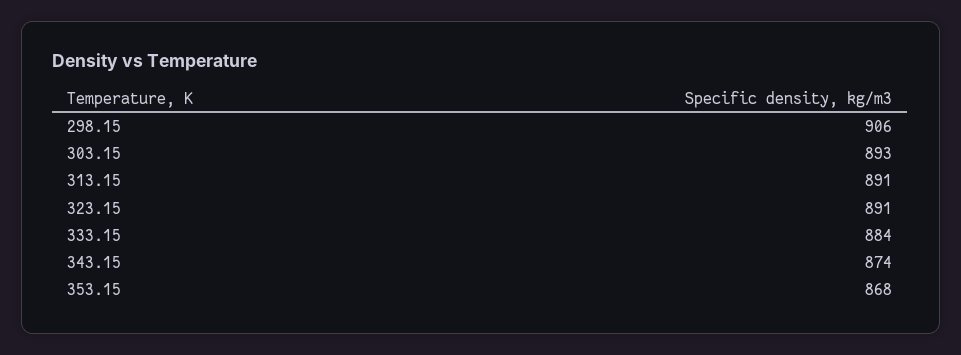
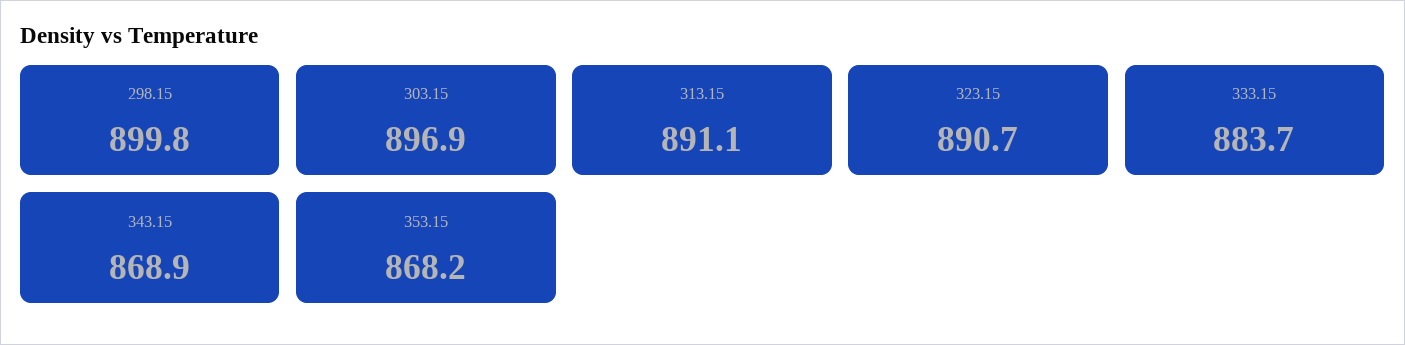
298.15: 906 -> 899.8
303.15: 893 -> 896.9
343.15: 874 -> 868.9

